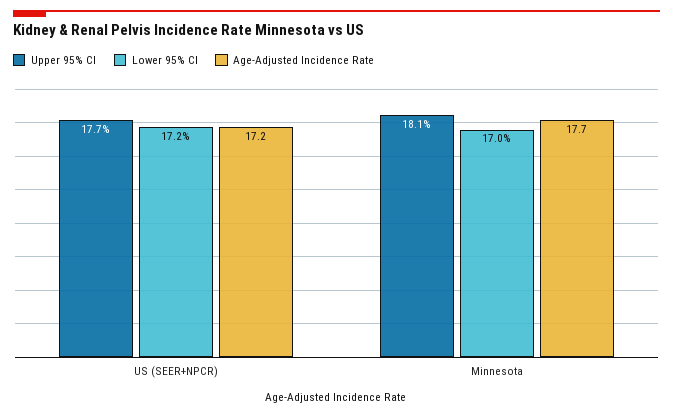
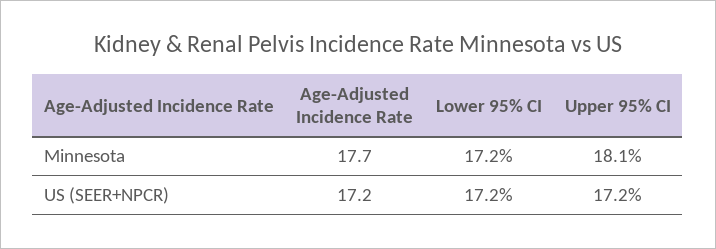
Upper 95% CI, US (SEER+NPCR): 17.7 -> 17.2
Lower 95% CI, Minnesota: 17 -> 17.2

